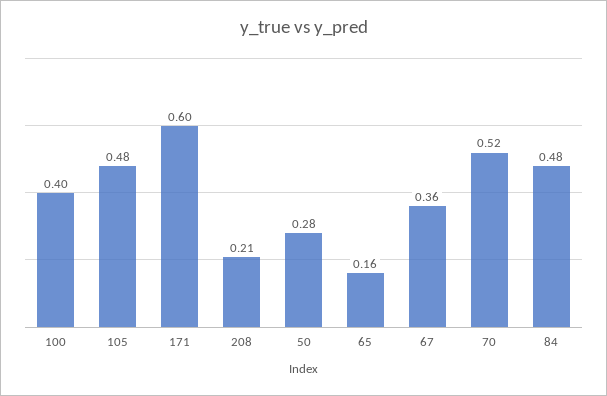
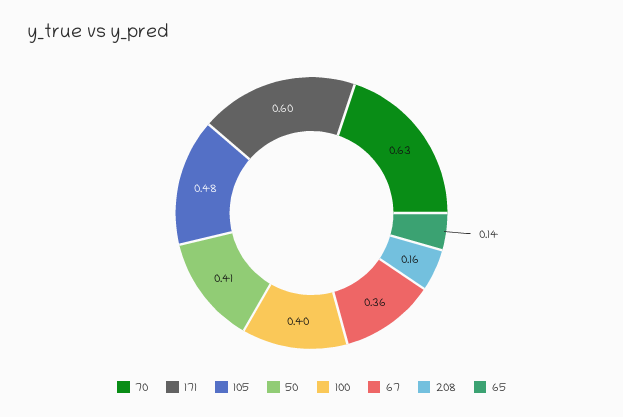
208: 0.21 -> 0.16
50: 0.28 -> 0.41
65: 0.16 -> 0.14
70: 0.52 -> 0.63
84: 0.48 -> none

